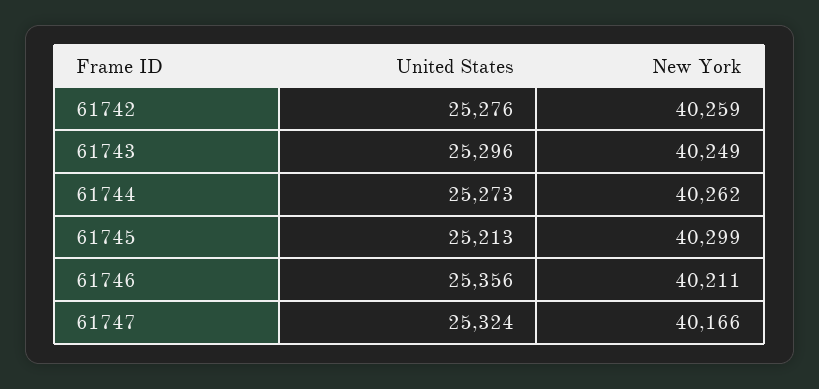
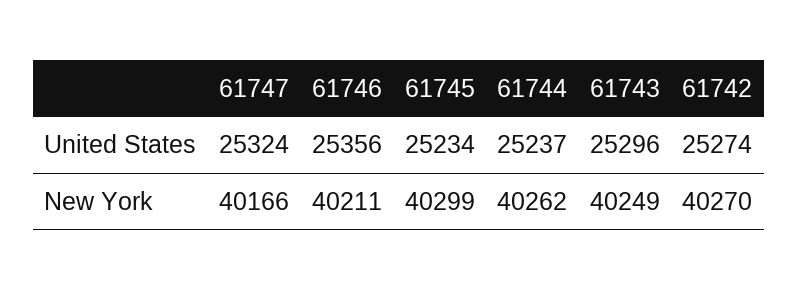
United States, 61742: 25276 -> 25274
New York, 61742: 40259 -> 40270
United States, 61744: 25273 -> 25237
United States, 61745: 25213 -> 25234

